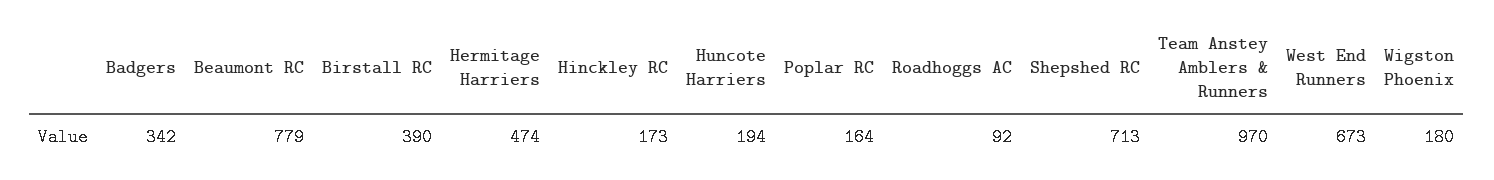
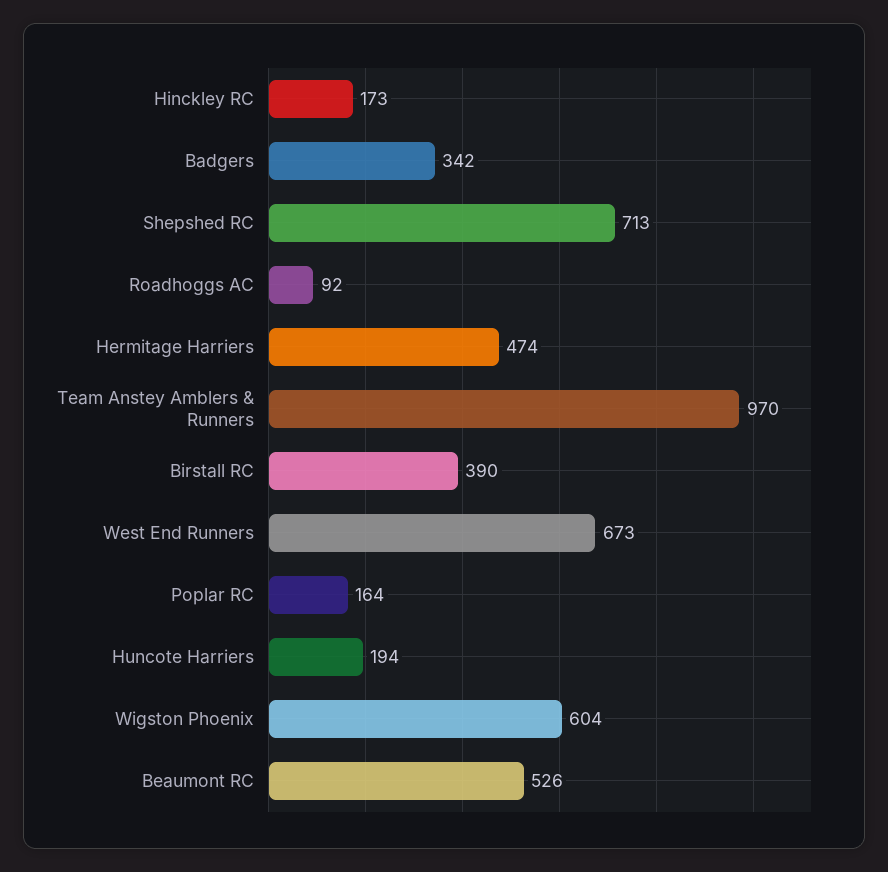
Beaumont RC: 779 -> 526
Wigston Phoenix: 180 -> 604

